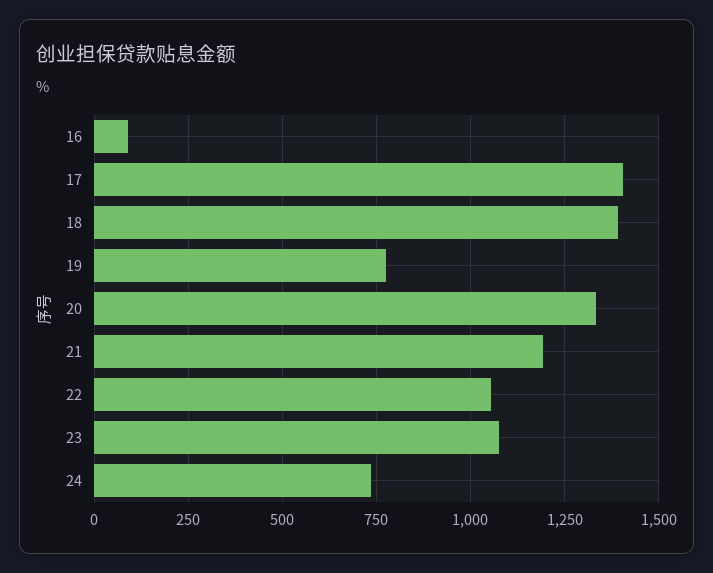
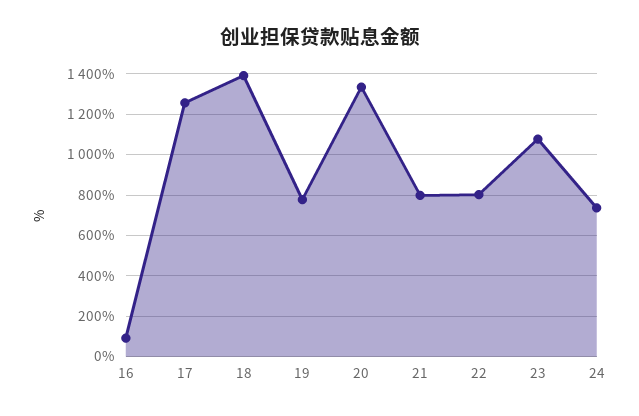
17: 1400 -> 1250
21: 1200 -> 800
22: 1050 -> 800

